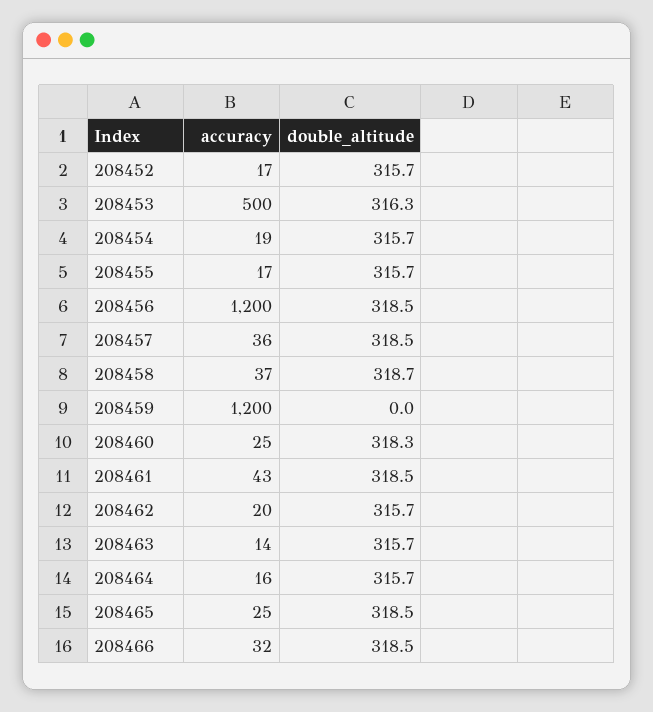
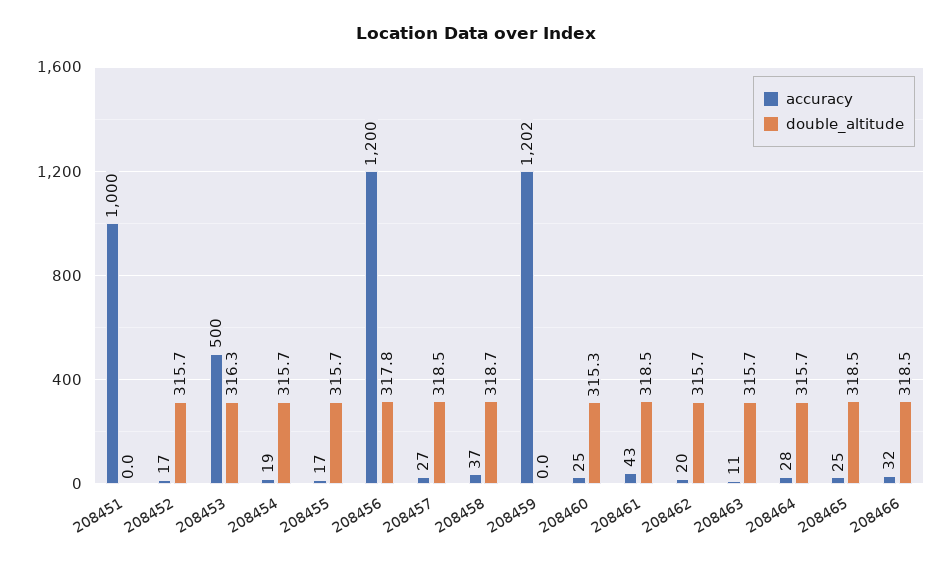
double_altitude, 208456: 318.5 -> 317.8
accuracy, 208457: 36 -> 27
accuracy, 208459: 1200 -> 1202
double_altitude, 208460: 318.3 -> 315.3
accuracy, 208463: 14 -> 11
accuracy, 208464: 16 -> 28
accuracy, 208451: none -> 1000
double_altitude, 208451: none -> 0

